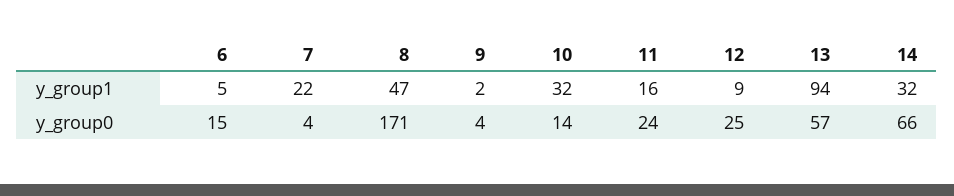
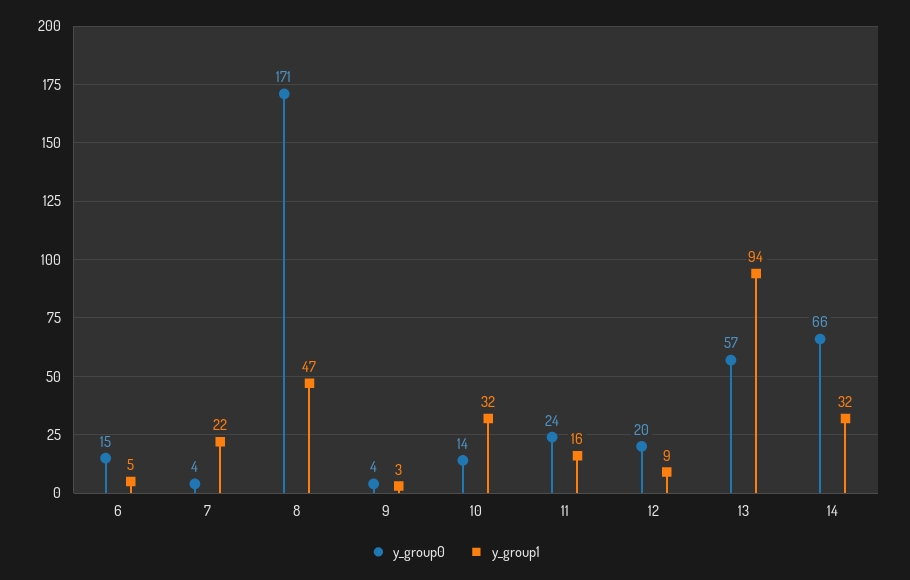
y_group1, 9: 2 -> 3
y_group0, 12: 25 -> 20

